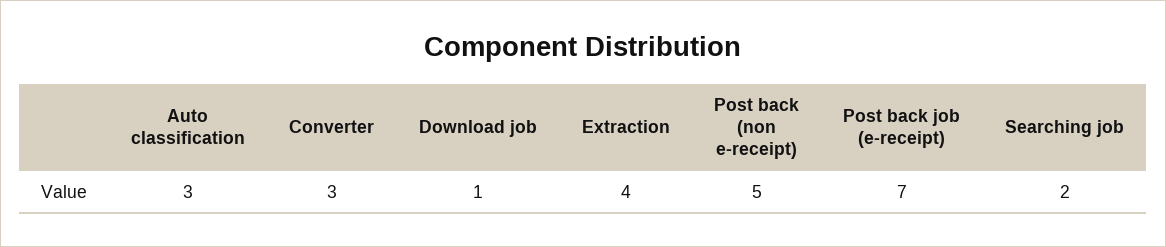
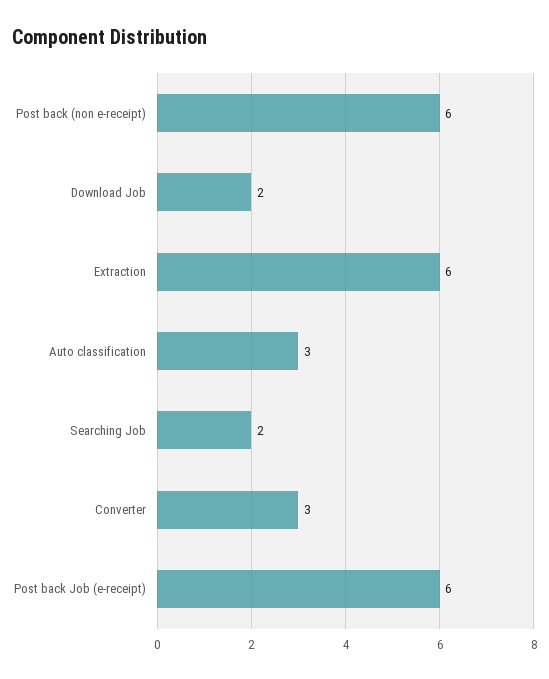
Download job: 1 -> 2
Extraction: 4 -> 6
Post back (non e-receipt): 5 -> 6
Post back job (e-receipt): 7 -> 6

